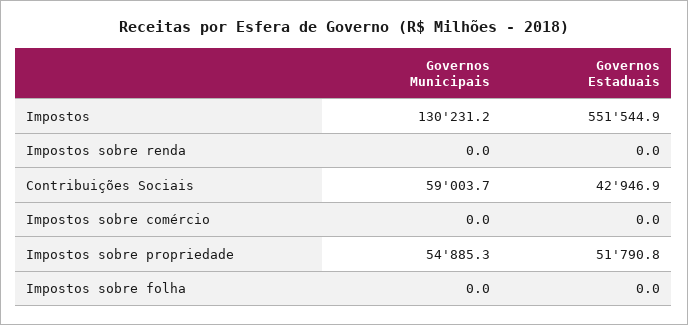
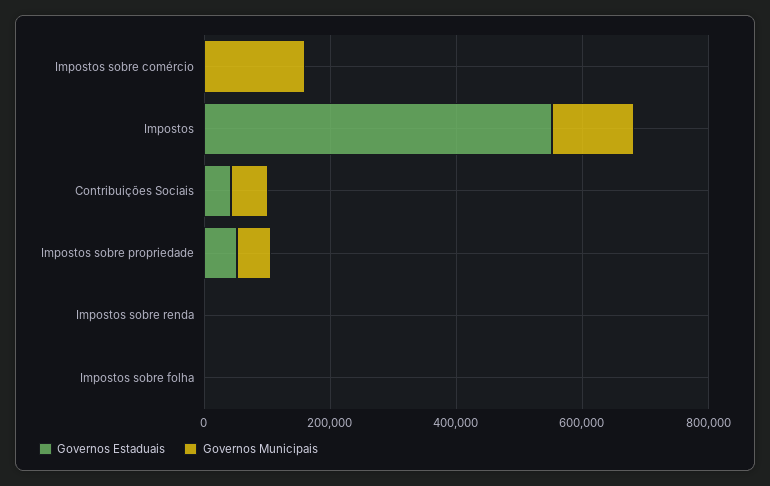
Governos Municipais, Impostos sobre comércio: 0 -> 150000

